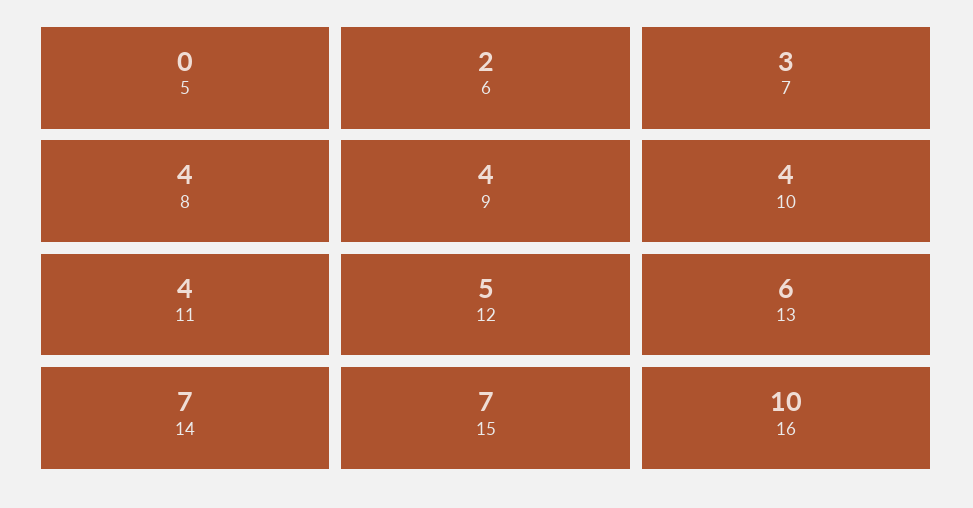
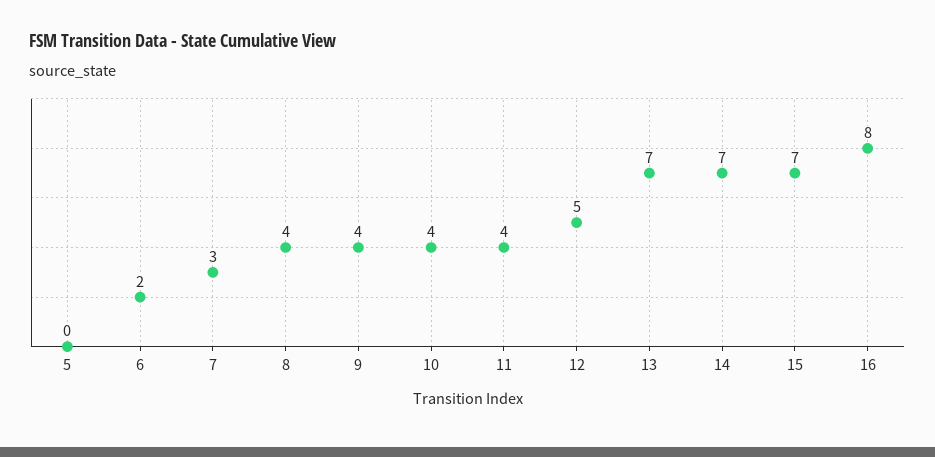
13: 6 -> 7
16: 10 -> 8

